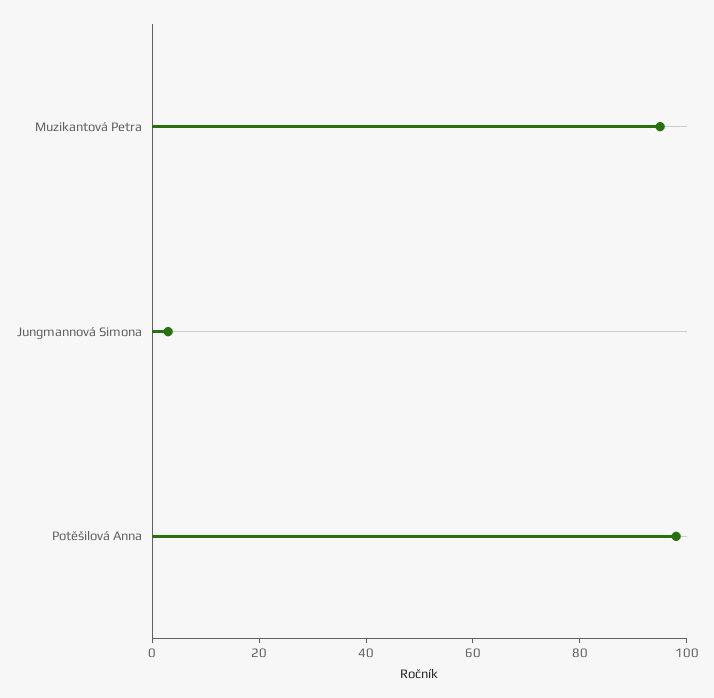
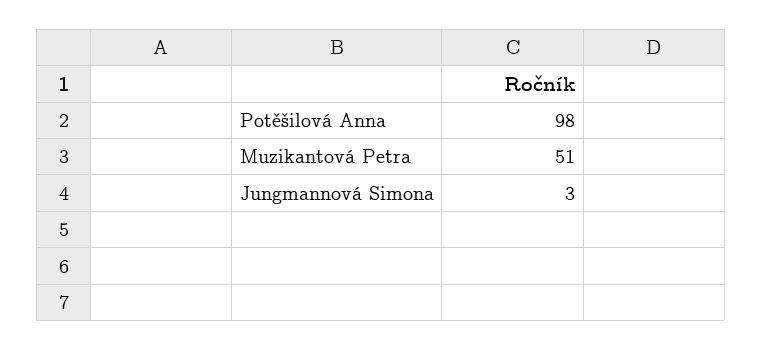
Muzikantová Petra: 95 -> 51

